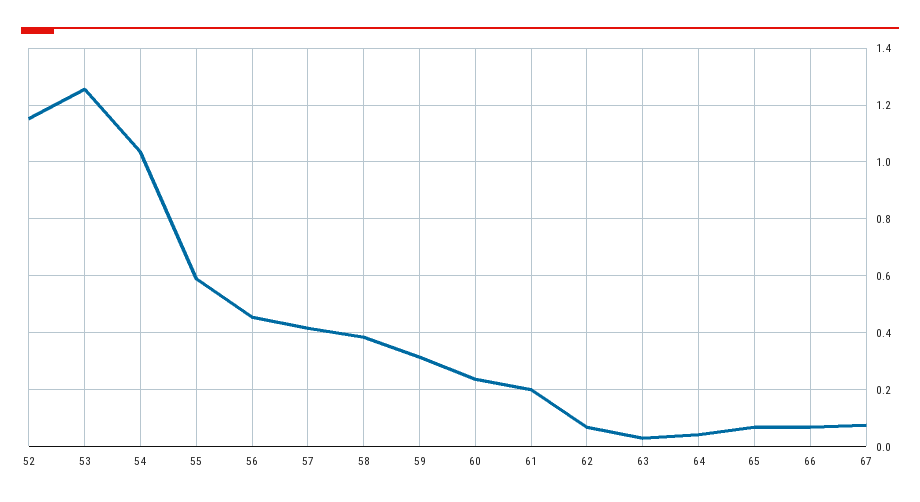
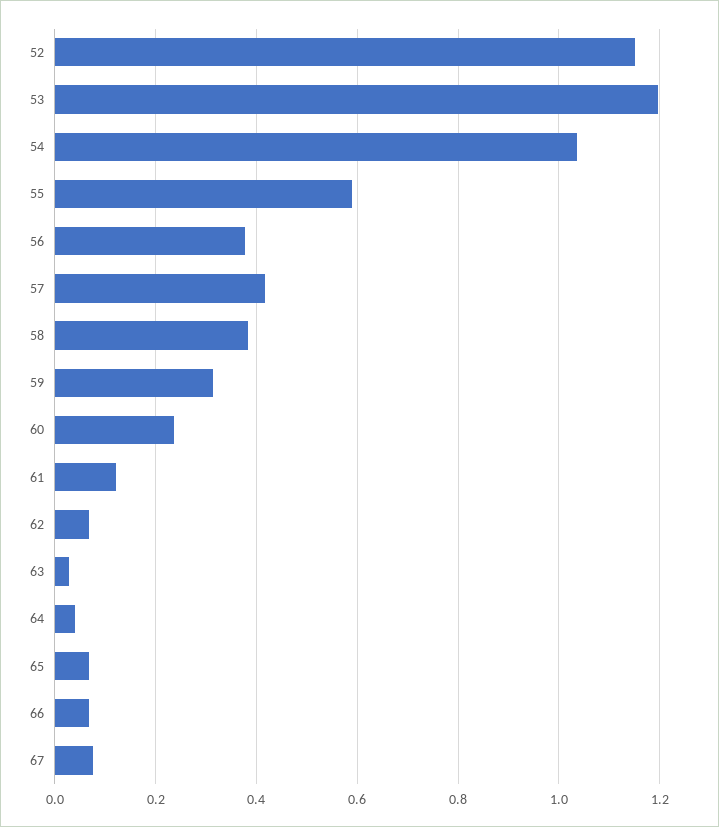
53: 1.25 -> 1.2
56: 0.45 -> 0.38
61: 0.2 -> 0.12

